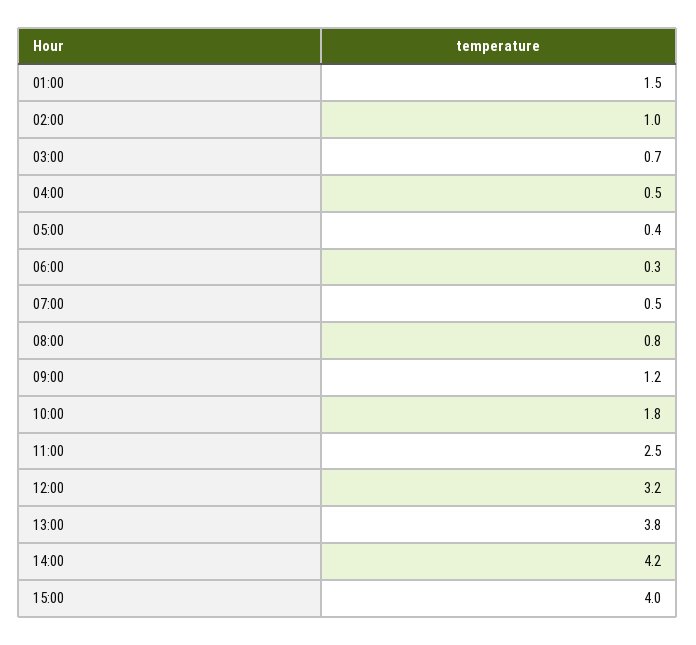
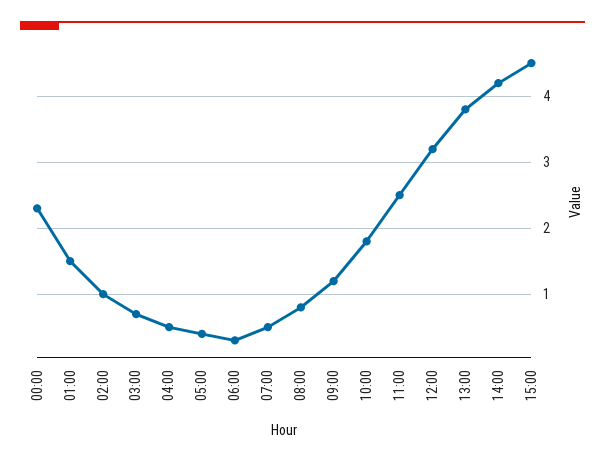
15:00: 4 -> 4.5
00:00: none -> 2.3

